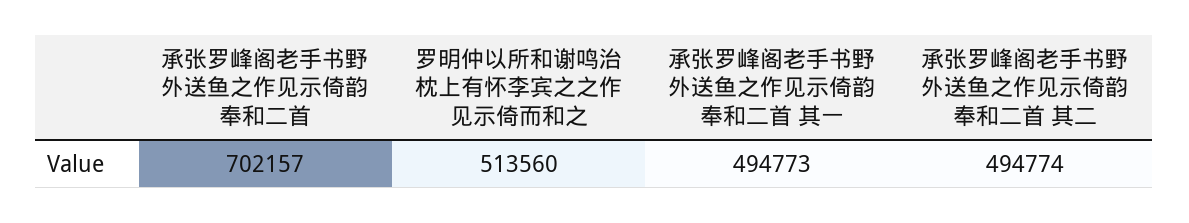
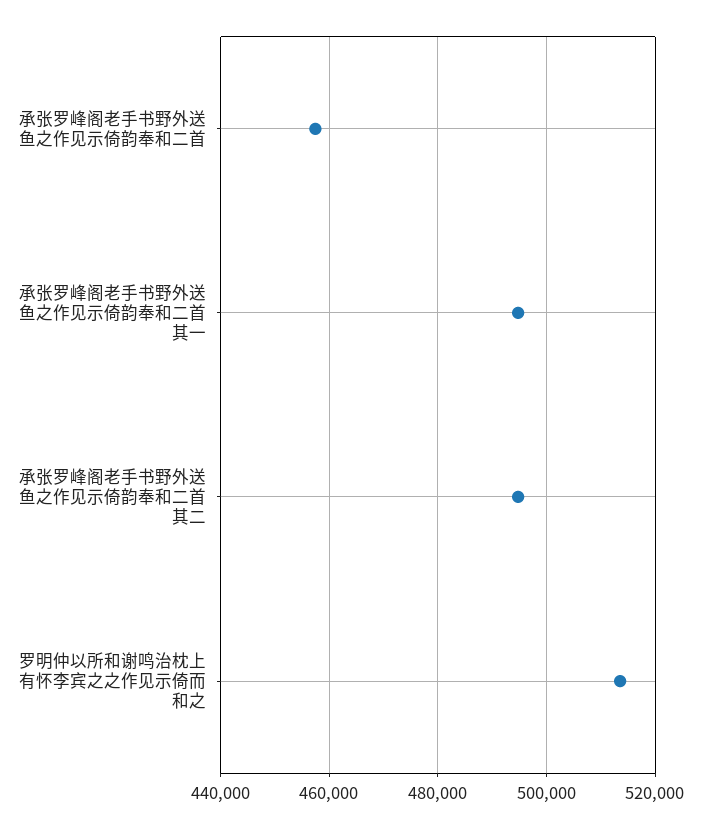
承张罗峰阁老手书野外送鱼之作见示倚韵奉和二首: 702157 -> 458000

